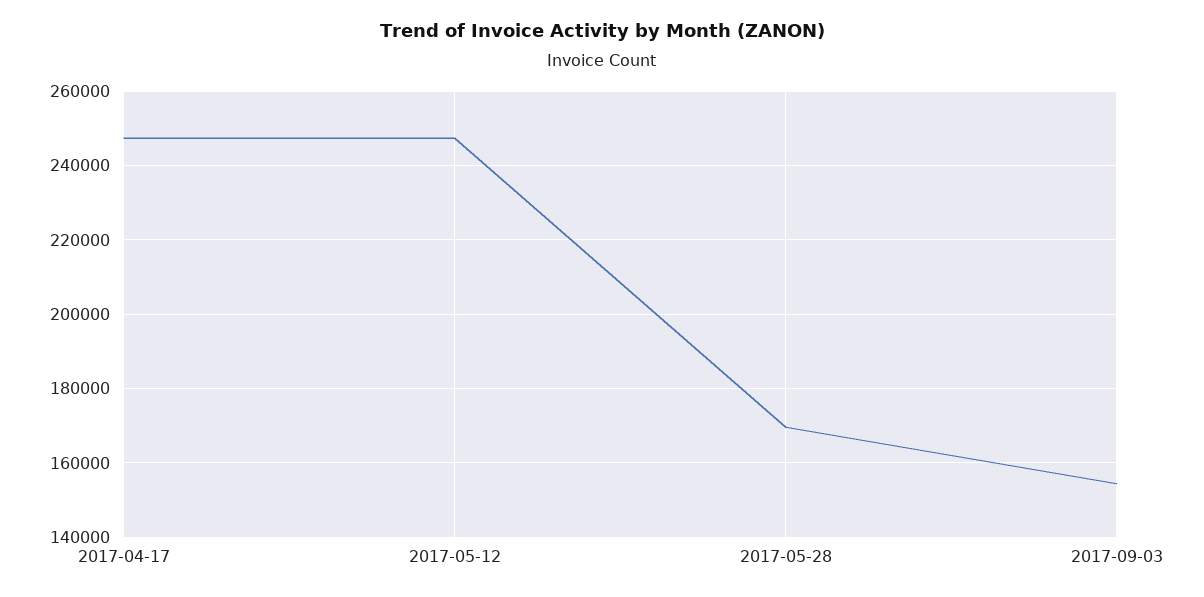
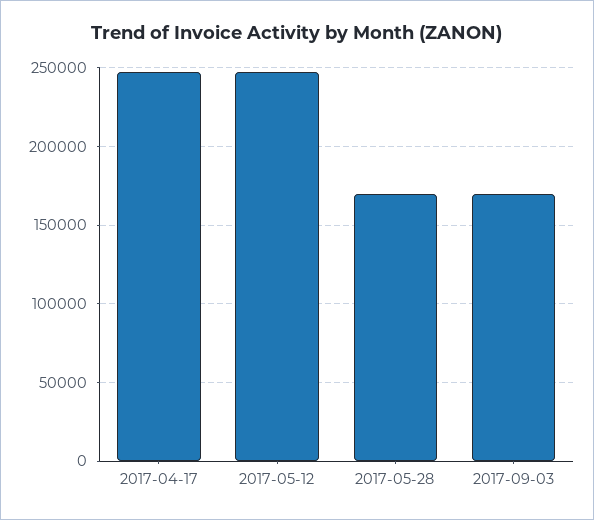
2017-09-03: 154000 -> 170000

